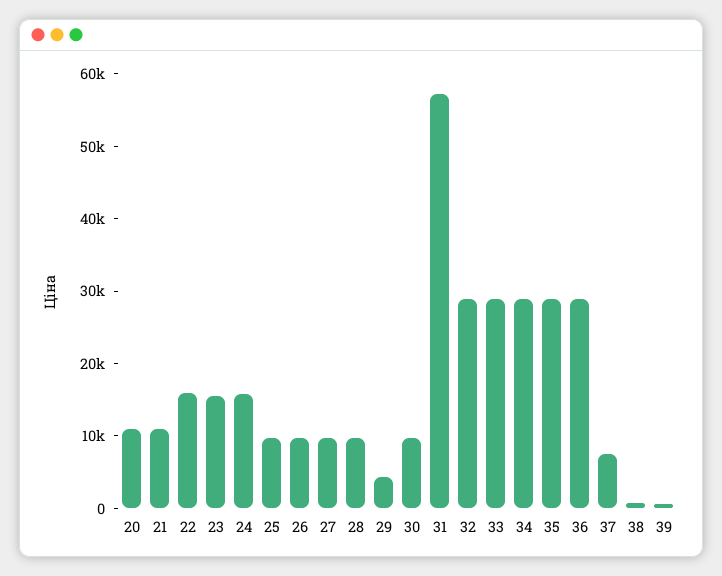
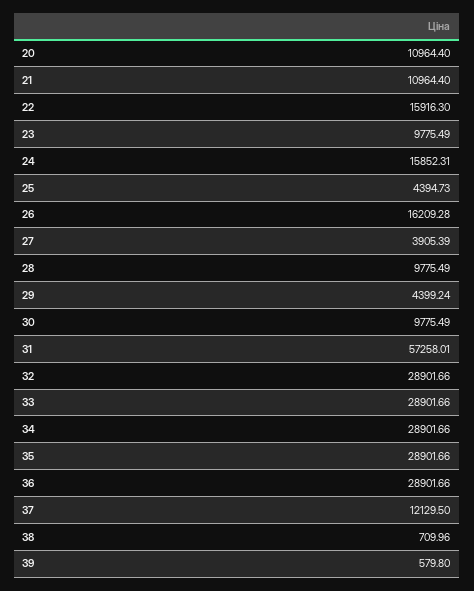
23: 16000 -> 9775.49
25: 10000 -> 4394.73
26: 10000 -> 16209.28
27: 10000 -> 3905.39
37: 8000 -> 12129.5

